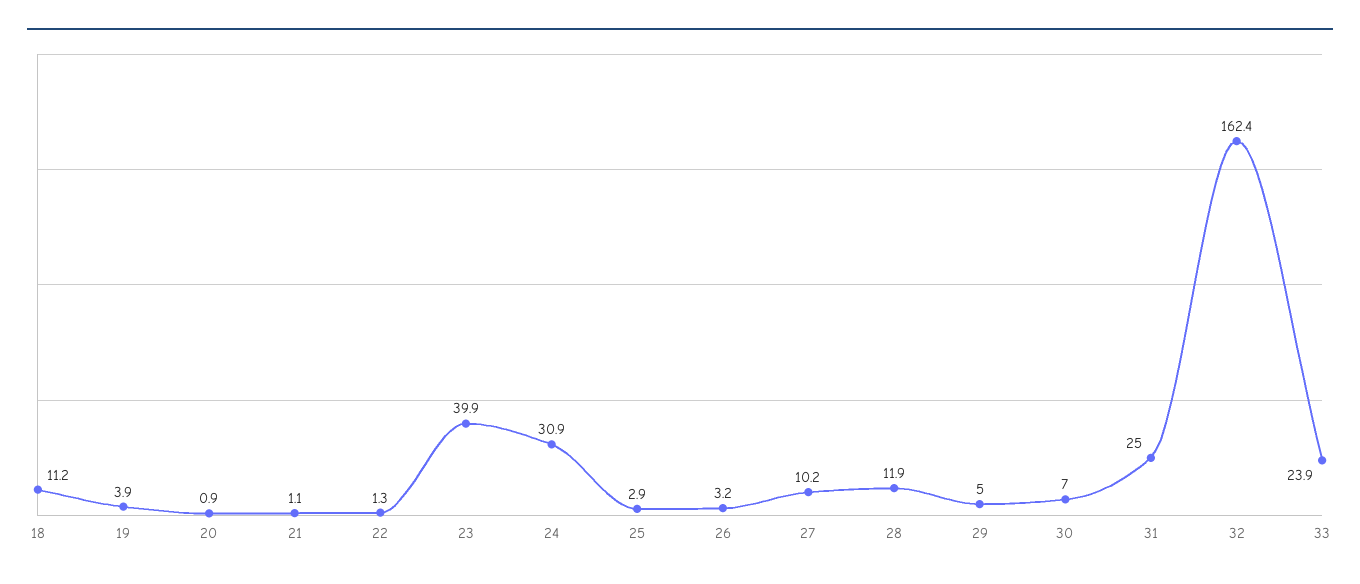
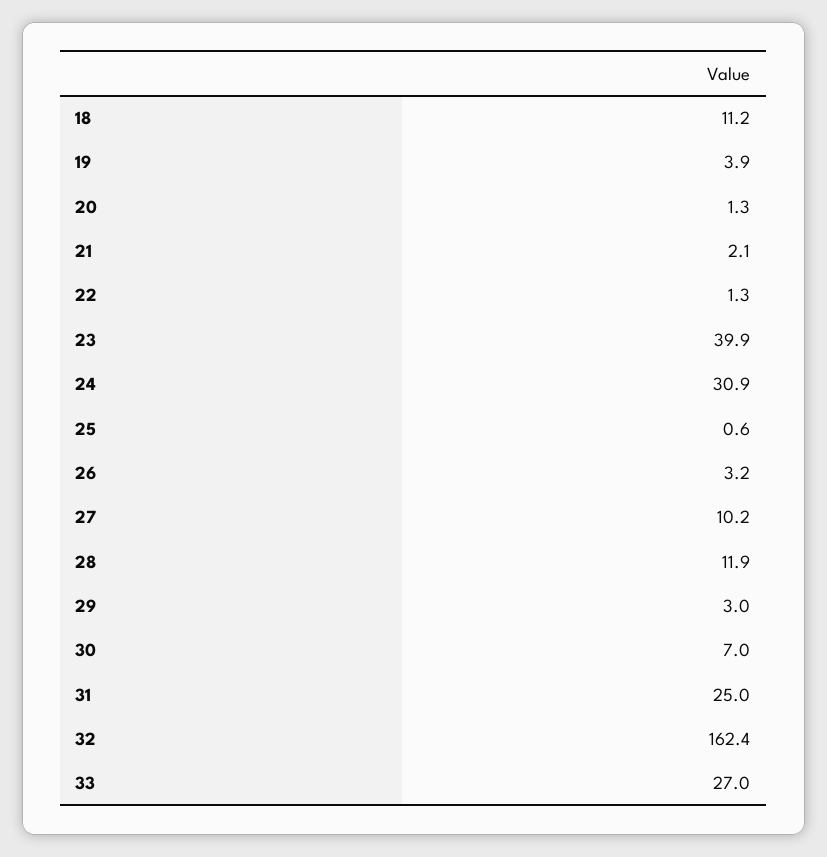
20: 0.9 -> 1.3
21: 1.1 -> 2.1
25: 2.9 -> 0.6
29: 5 -> 3
33: 23.9 -> 27

